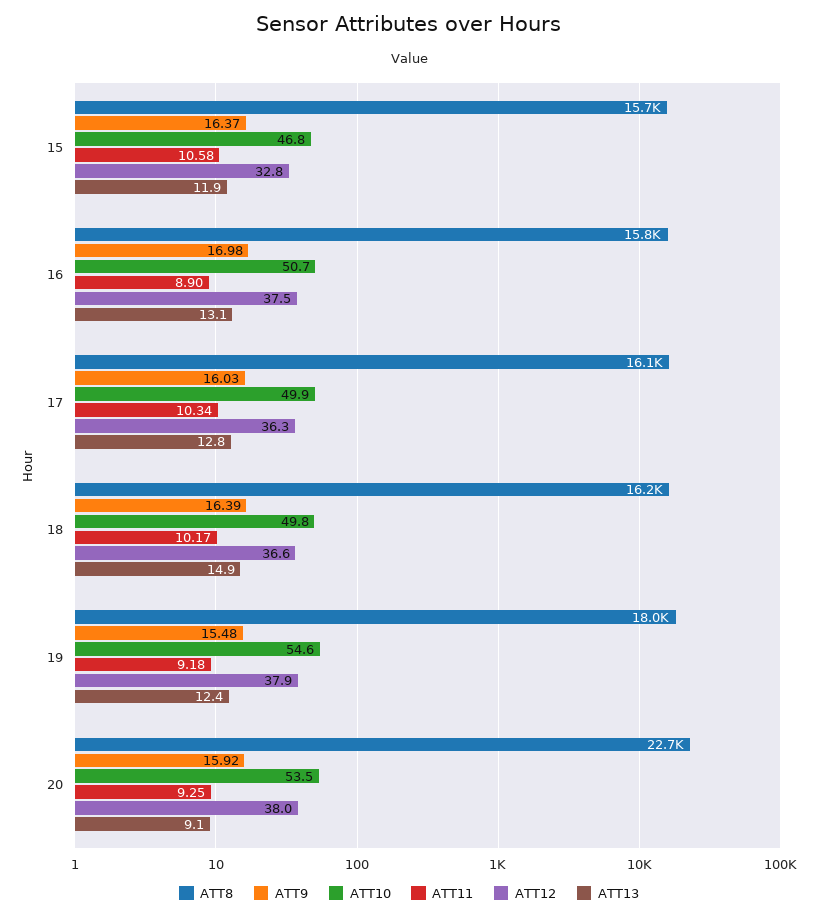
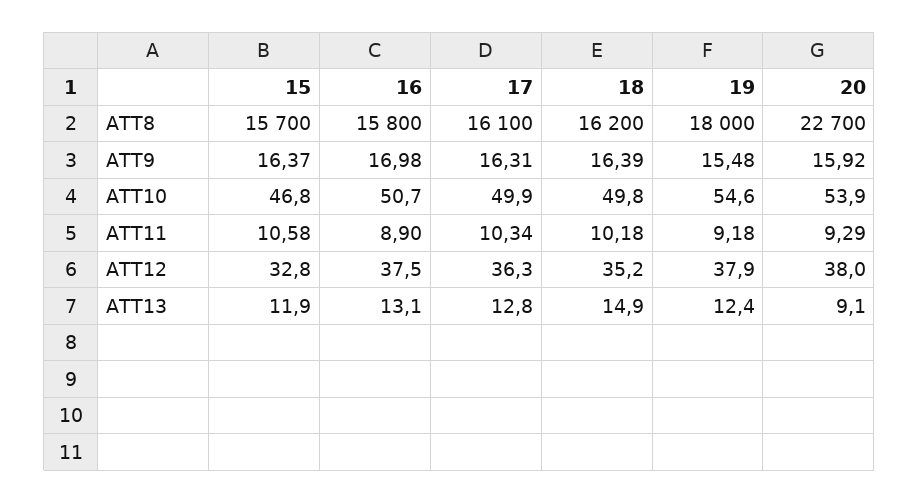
ATT9, 17: 16.03 -> 16.31
ATT11, 18: 10.17 -> 10.18
ATT12, 18: 36.6 -> 35.2
ATT10, 20: 53.5 -> 53.9
ATT11, 20: 9.25 -> 9.29

